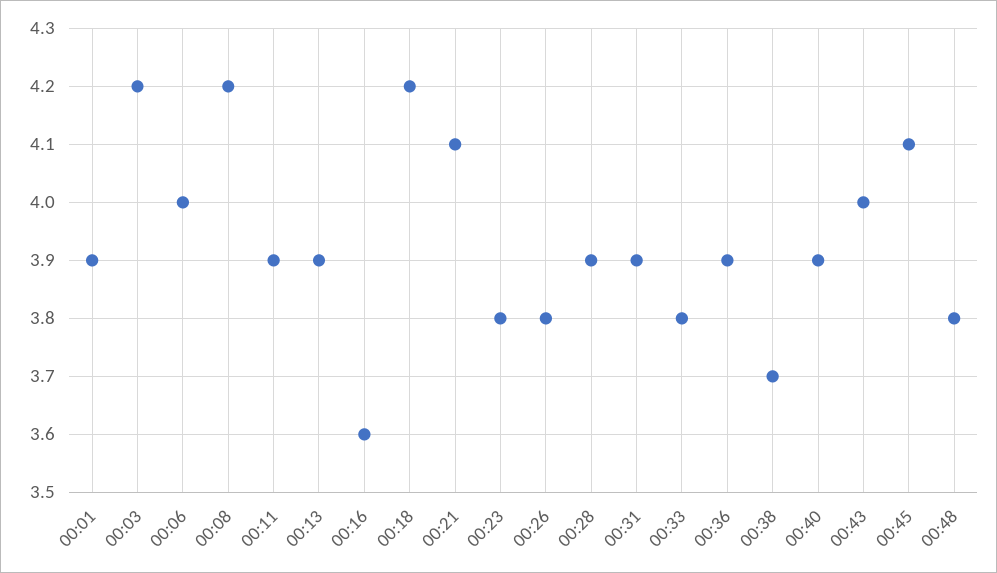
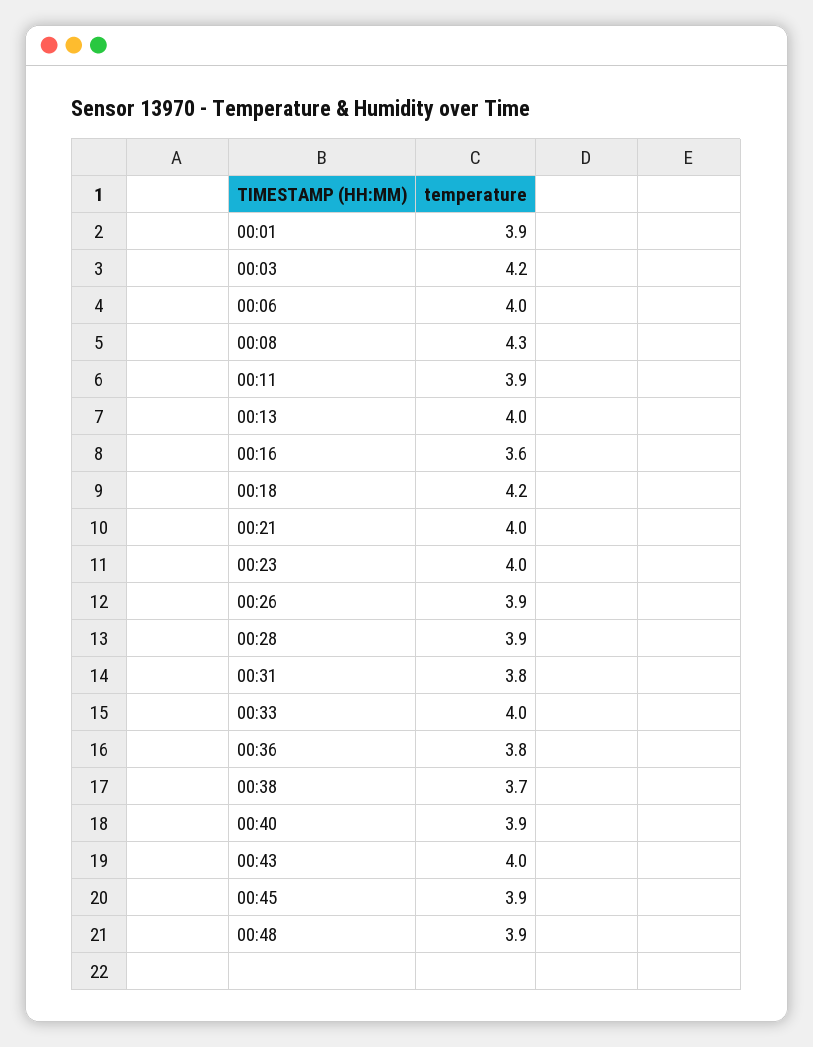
00:08: 4.2 -> 4.3
00:13: 3.9 -> 4
00:21: 4.1 -> 4
00:23: 3.8 -> 4
00:26: 3.8 -> 3.9
00:31: 3.9 -> 3.8
00:33: 3.8 -> 4
00:36: 3.9 -> 3.8
00:45: 4.1 -> 3.9
00:48: 3.8 -> 3.9

